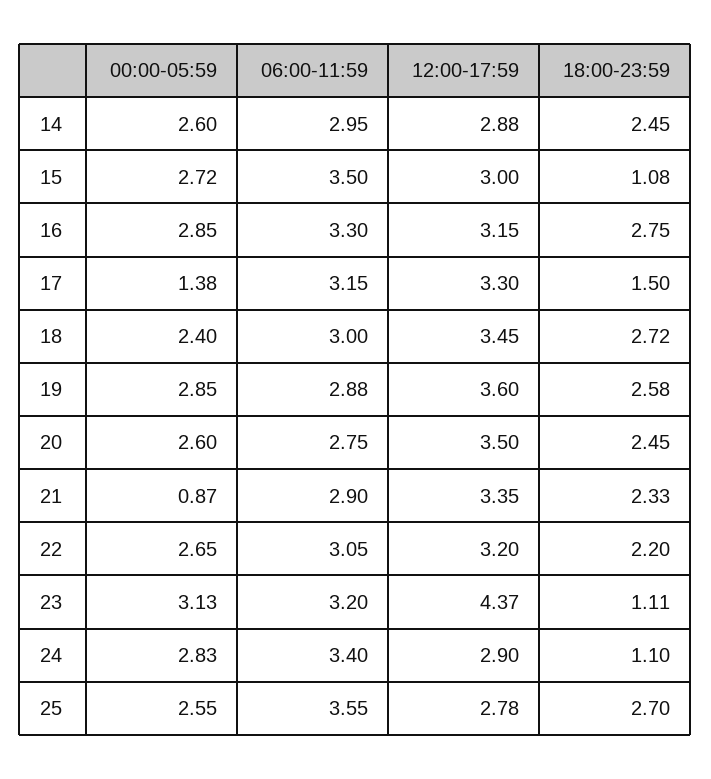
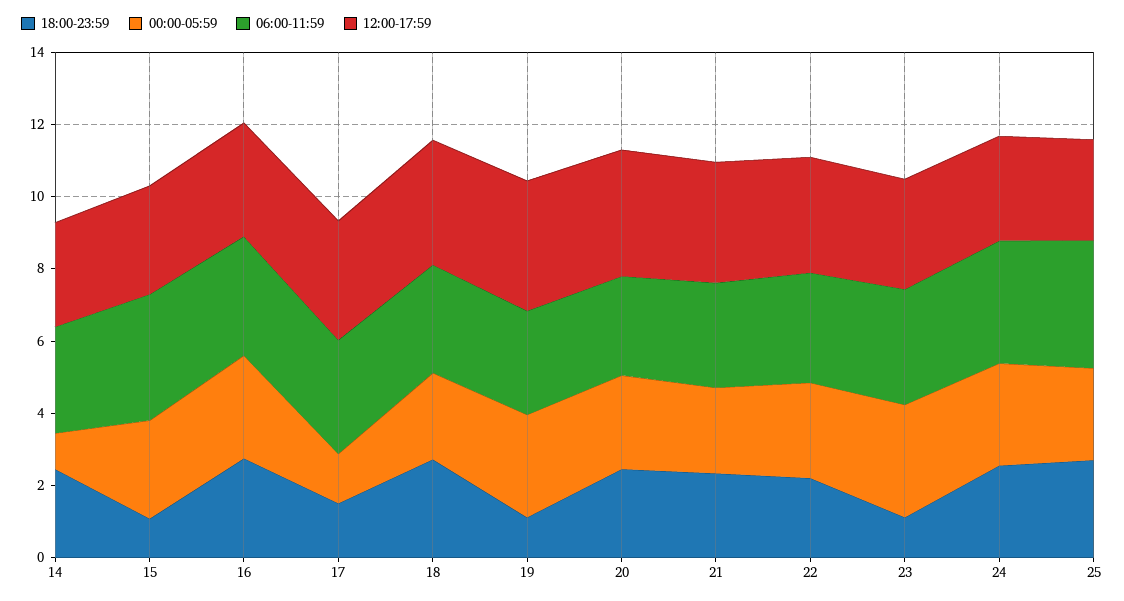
00:00-05:59, 14: 2.6 -> 1
18:00-23:59, 19: 2.58 -> 1
00:00-05:59, 21: 0.87 -> 2.5
12:00-17:59, 23: 4.37 -> 3
18:00-23:59, 24: 1.1 -> 2.5

